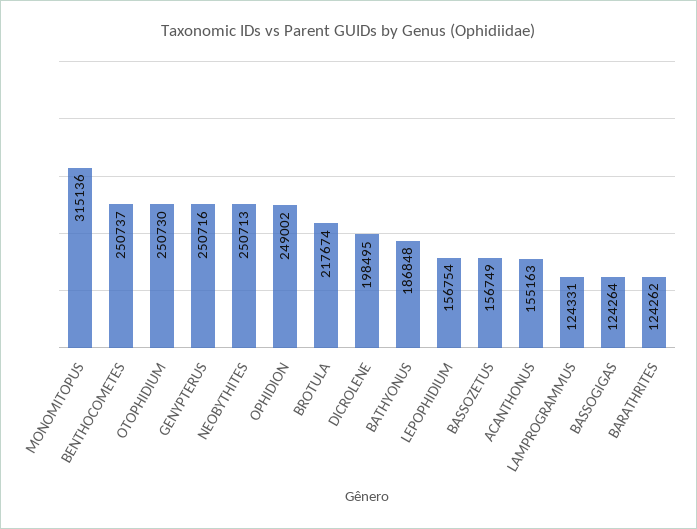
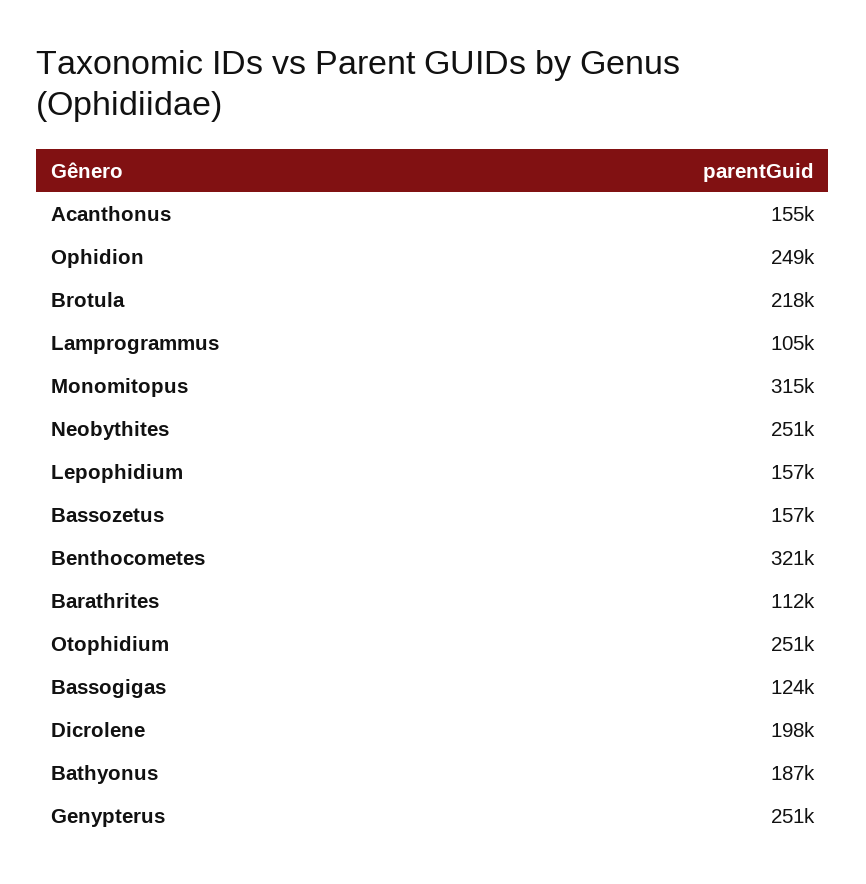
BENTHOCOMETES: 250737 -> 321000
LAMPROGRAMMUS: 124331 -> 105000
BARATHRITES: 124262 -> 112000

